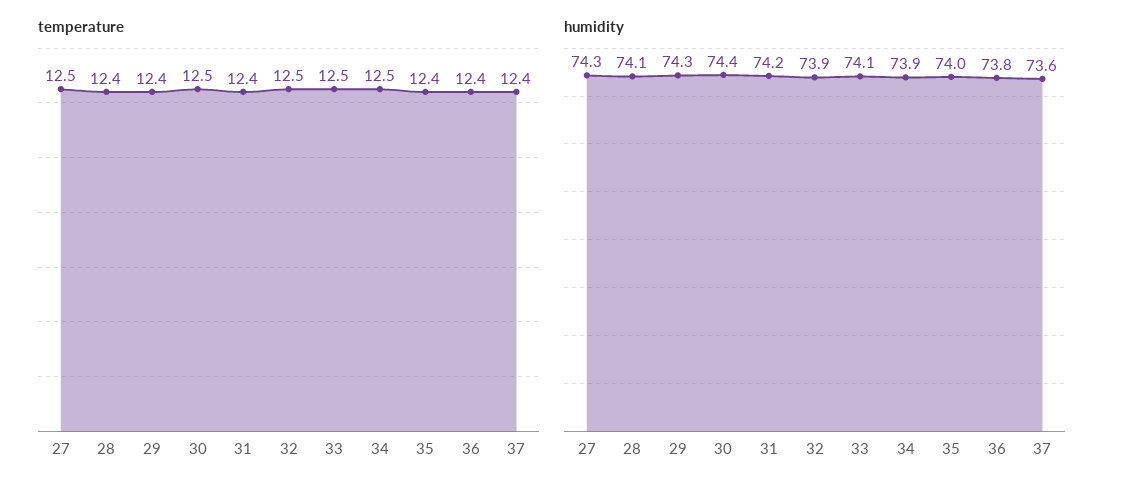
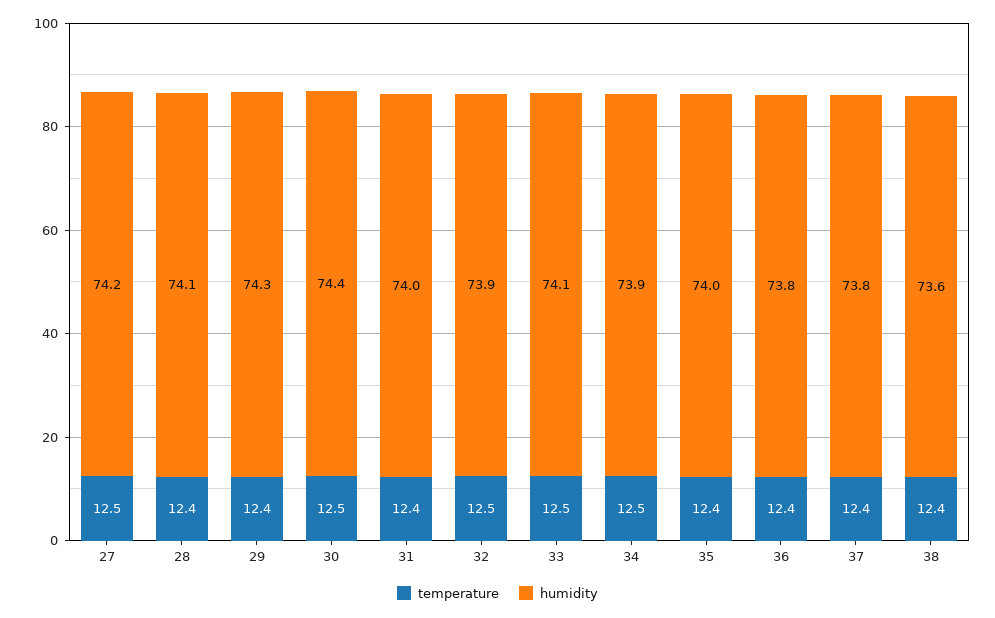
humidity, 27: 74.3 -> 74.2
humidity, 31: 74.2 -> 74
humidity, 37: 73.6 -> 73.8
temperature, 38: none -> 12.4
humidity, 38: none -> 73.6

